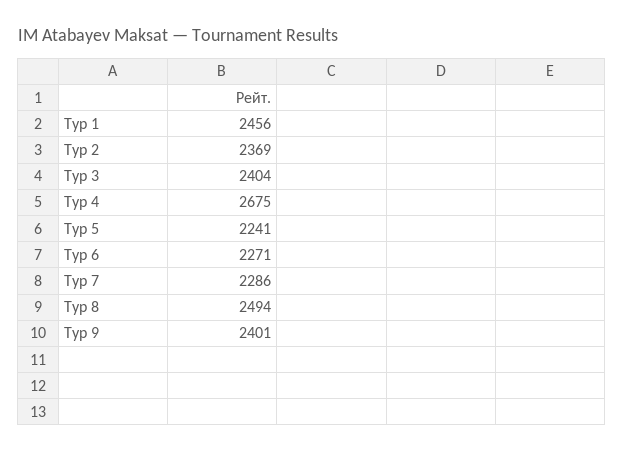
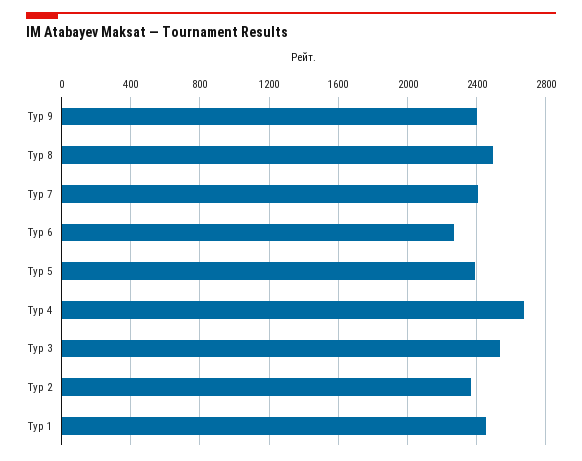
Тур 3: 2404 -> 2550
Тур 5: 2241 -> 2400
Тур 7: 2286 -> 2400

